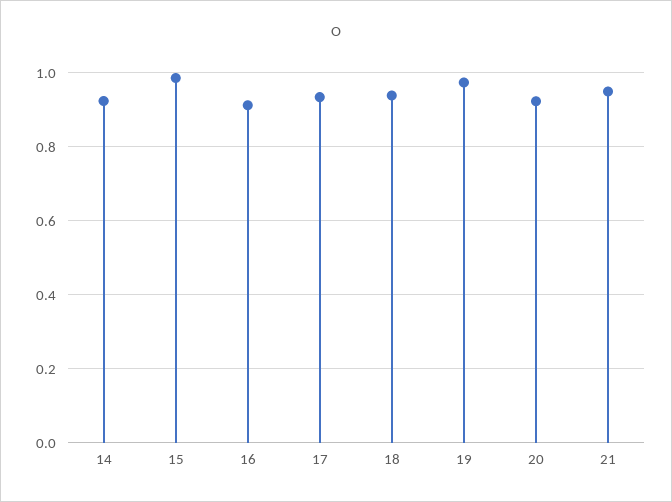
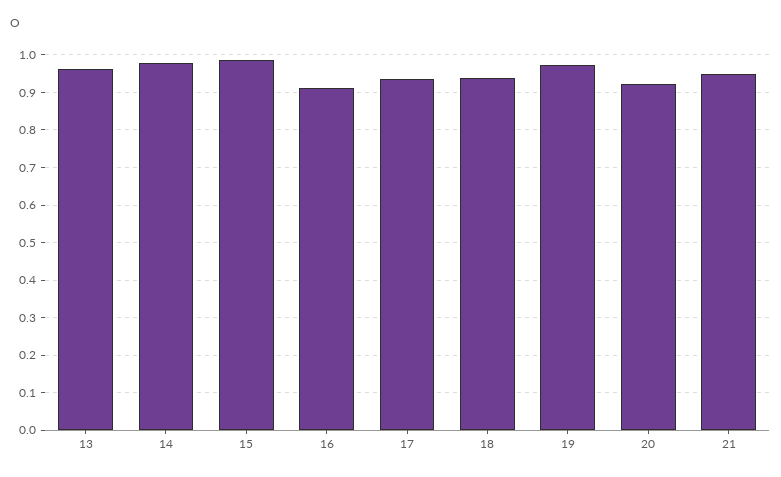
14: 0.92 -> 0.98
13: none -> 0.96

